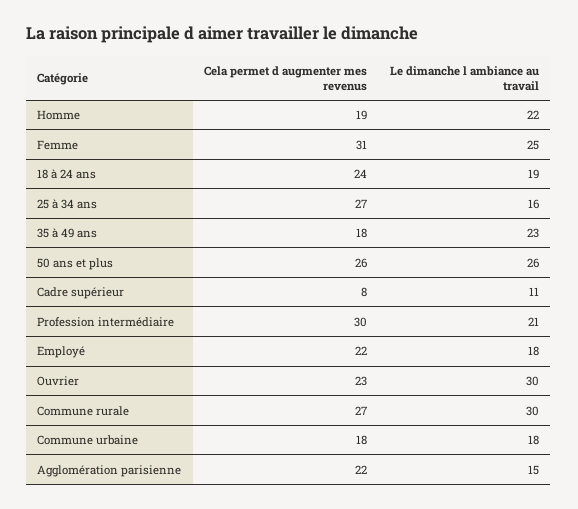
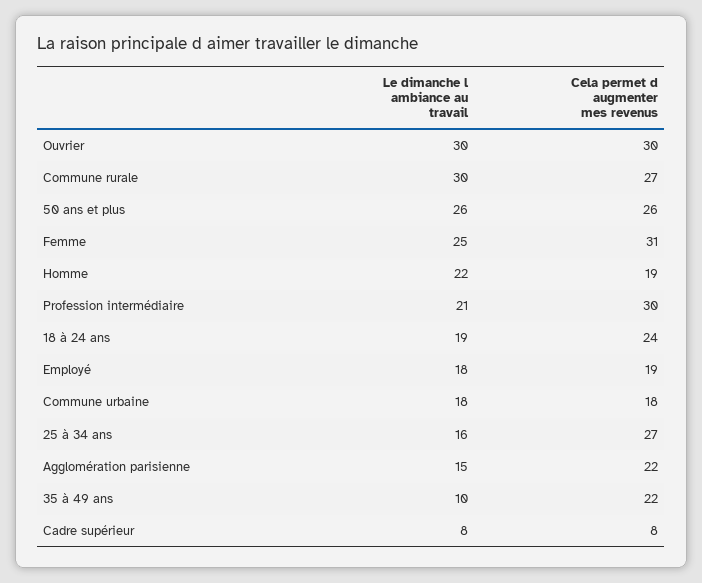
Cela permet d augmenter mes revenus, 35 à 49 ans: 18 -> 22
Le dimanche l ambiance au travail, 35 à 49 ans: 23 -> 10
Le dimanche l ambiance au travail, Cadre supérieur: 11 -> 8
Cela permet d augmenter mes revenus, Employé: 22 -> 19
Cela permet d augmenter mes revenus, Ouvrier: 23 -> 30

